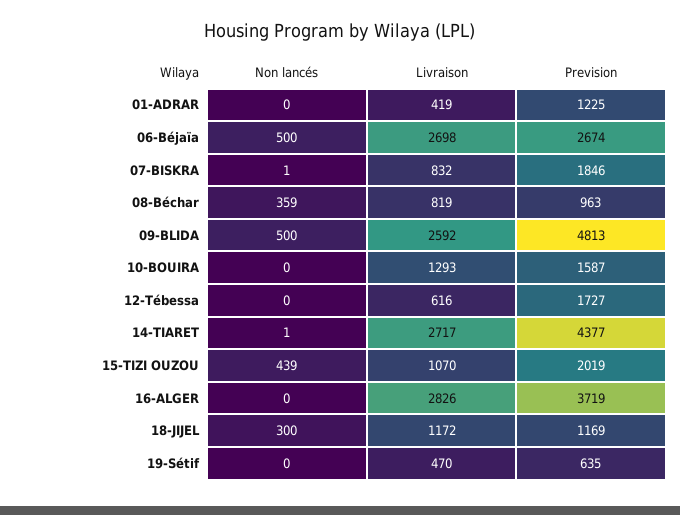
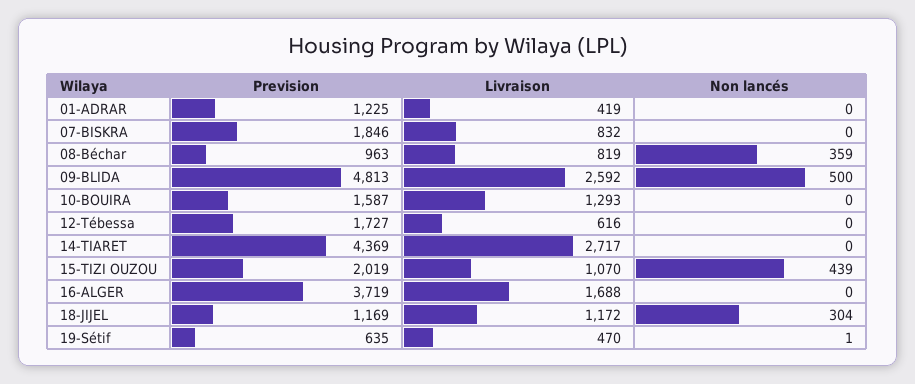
Non lancés, 06-Béjaïa: 500 -> none
Livraison, 06-Béjaïa: 2698 -> none
Prevision, 06-Béjaïa: 2674 -> none
Non lancés, 07-BISKRA: 1 -> 0
Non lancés, 14-TIARET: 1 -> 0
Prevision, 14-TIARET: 4377 -> 4369
Livraison, 16-ALGER: 2826 -> 1688
Non lancés, 18-JIJEL: 300 -> 304
Non lancés, 19-Sétif: 0 -> 1

